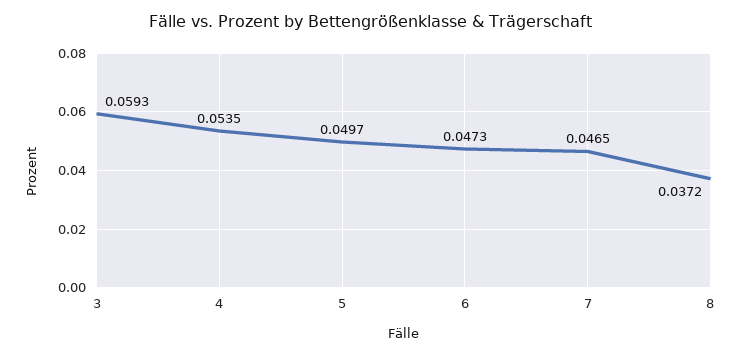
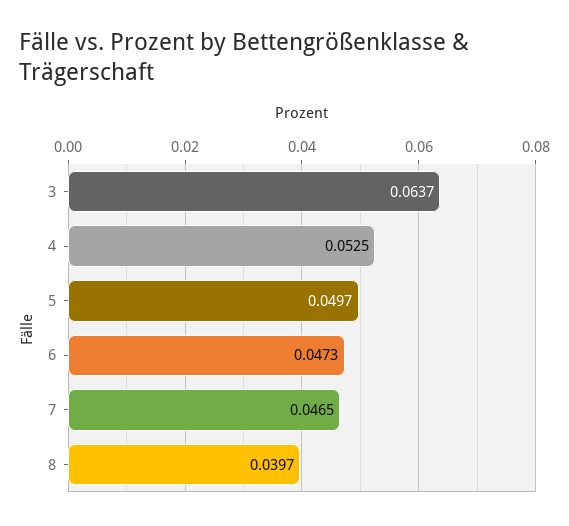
3: 0.0593 -> 0.0637
4: 0.0535 -> 0.0525
8: 0.0372 -> 0.0397

